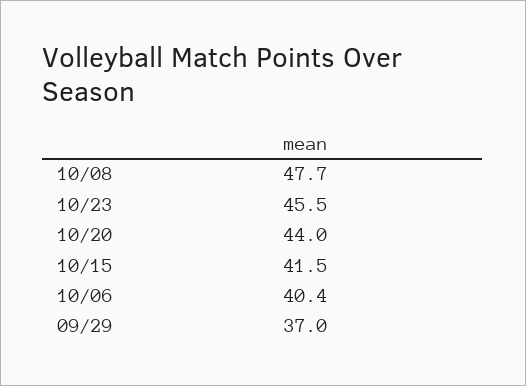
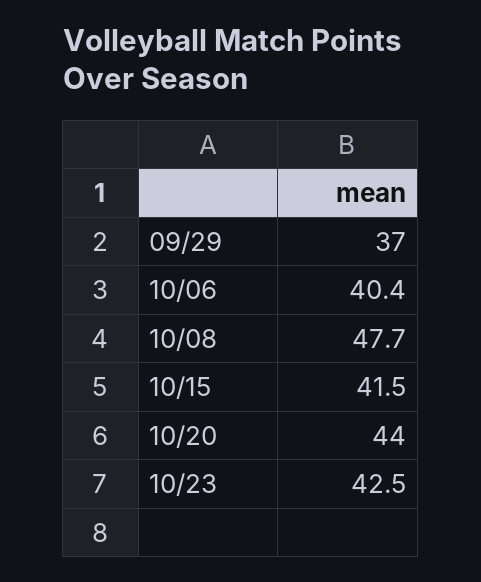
10/23: 45.5 -> 42.5

